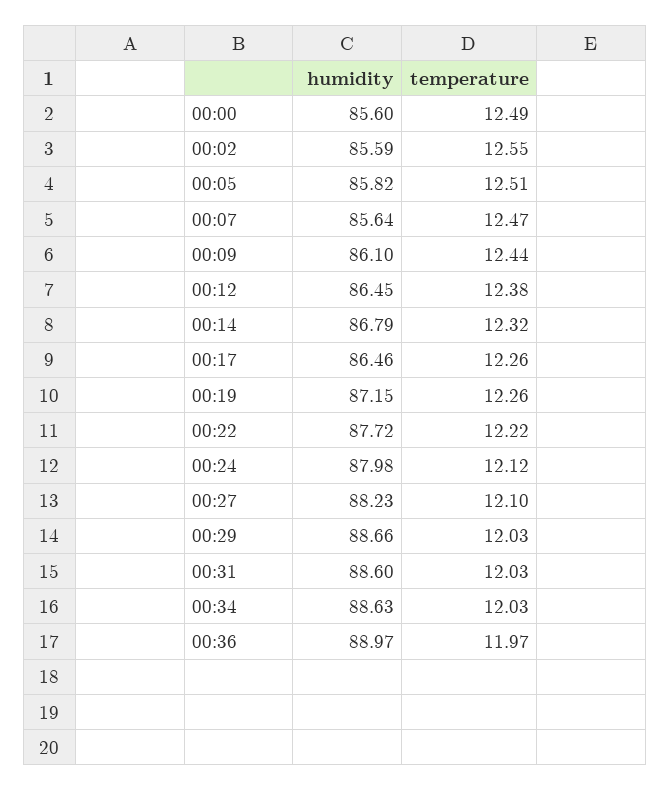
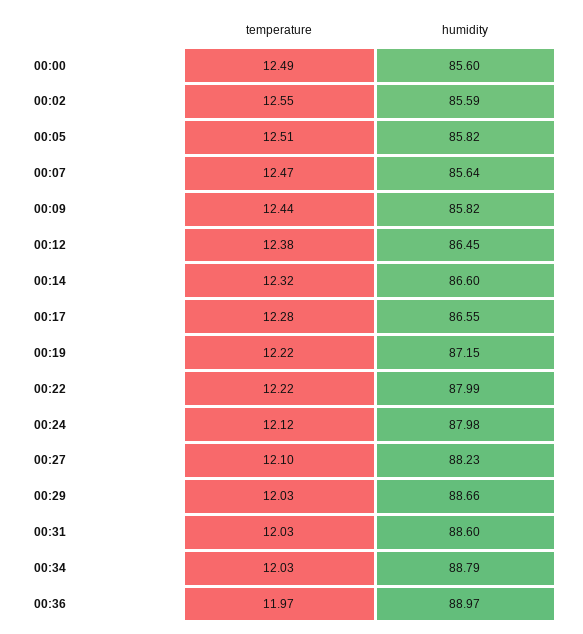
humidity, 00:09: 86.1 -> 85.82
humidity, 00:14: 86.79 -> 86.6
humidity, 00:17: 86.46 -> 86.55
temperature, 00:17: 12.26 -> 12.28
temperature, 00:19: 12.26 -> 12.22
humidity, 00:22: 87.72 -> 87.99
humidity, 00:34: 88.63 -> 88.79

